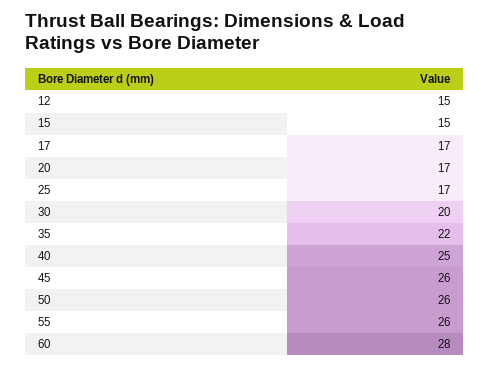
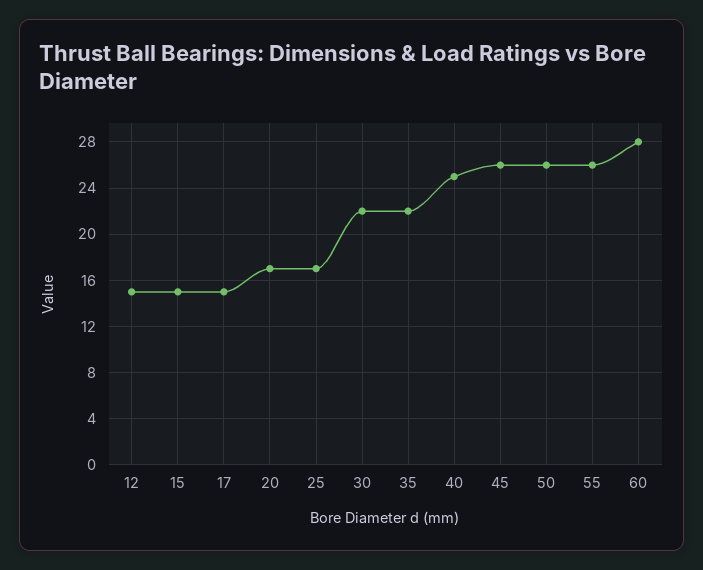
17: 17 -> 15
30: 20 -> 22

